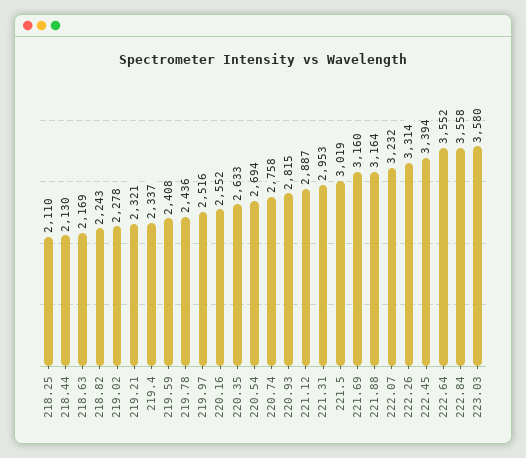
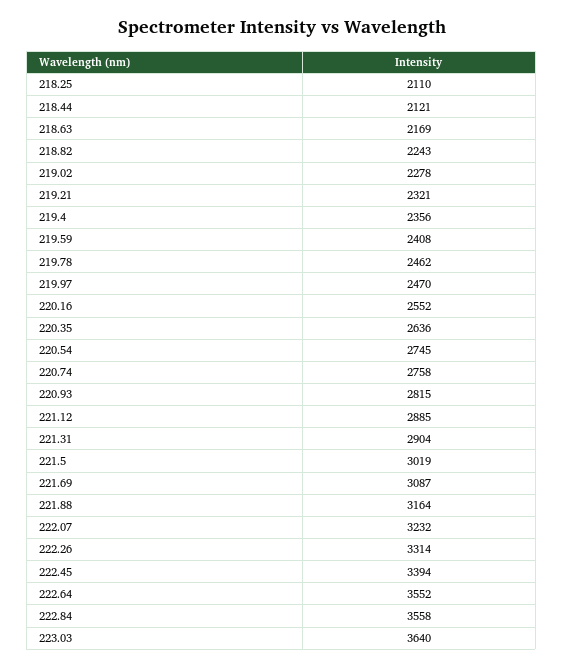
218.44: 2130 -> 2121
219.4: 2337 -> 2356
219.78: 2436 -> 2462
219.97: 2516 -> 2470
220.35: 2633 -> 2636
220.54: 2694 -> 2745
221.12: 2887 -> 2885
221.31: 2953 -> 2904
221.69: 3160 -> 3087
223.03: 3580 -> 3640

